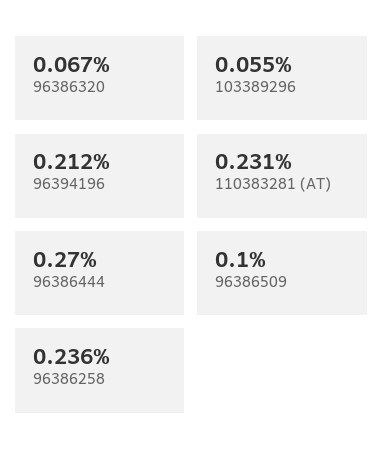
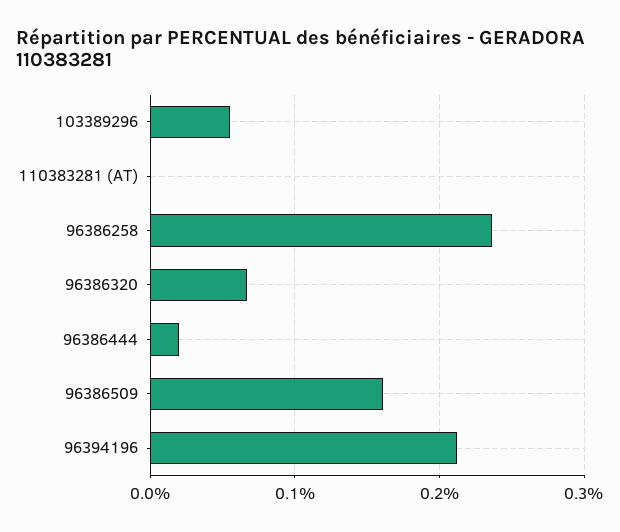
110383281 (AT): 0.231 -> 0
96386444: 0.27 -> 0.02
96386509: 0.1 -> 0.16

